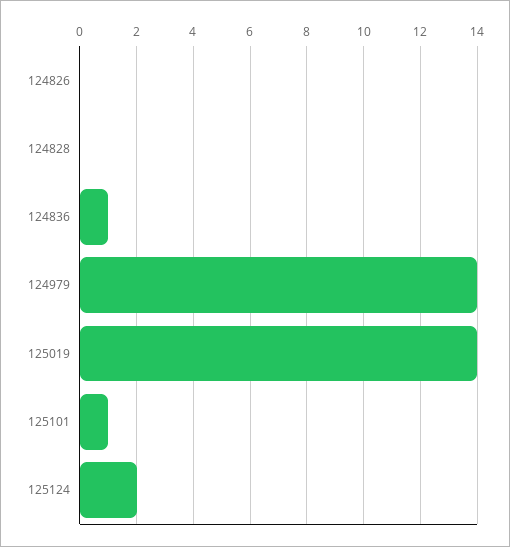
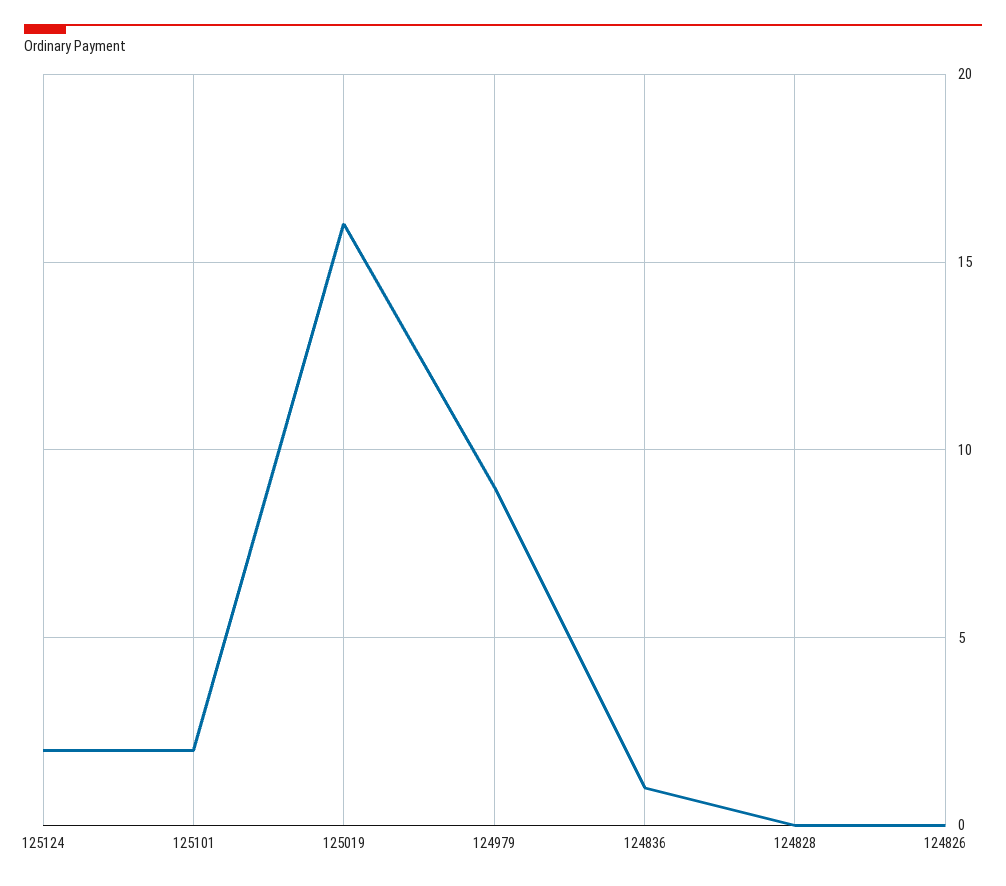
124979: 14 -> 9
125019: 14 -> 16
125101: 1 -> 2

